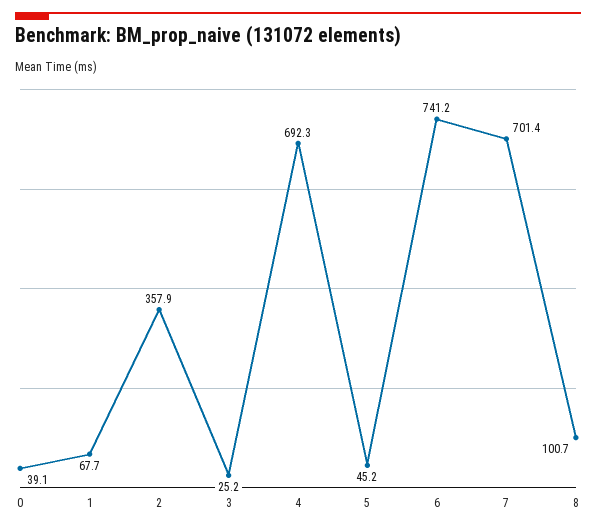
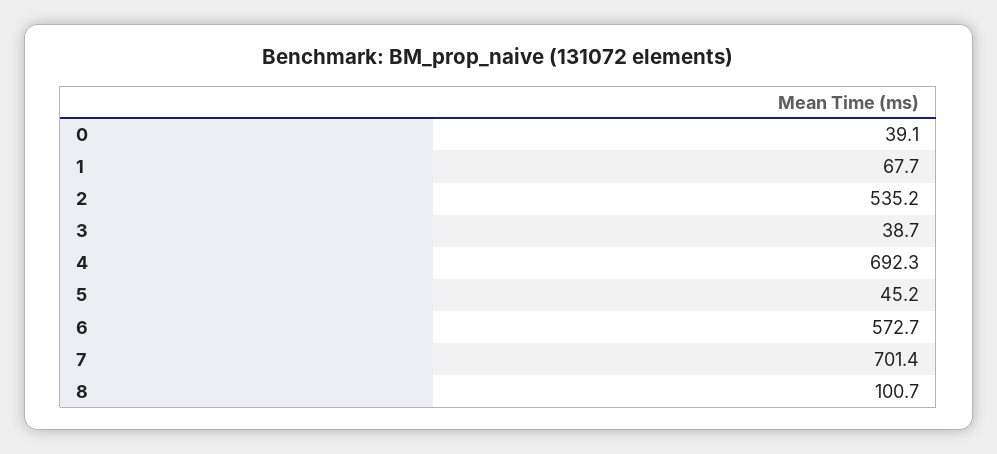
2: 357.9 -> 535.2
3: 25.2 -> 38.7
6: 741.2 -> 572.7

